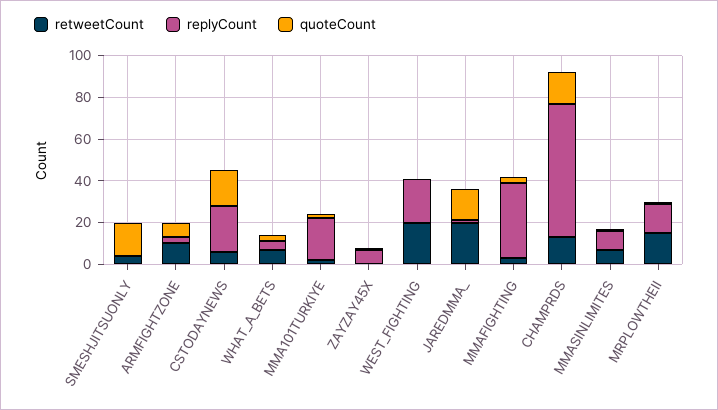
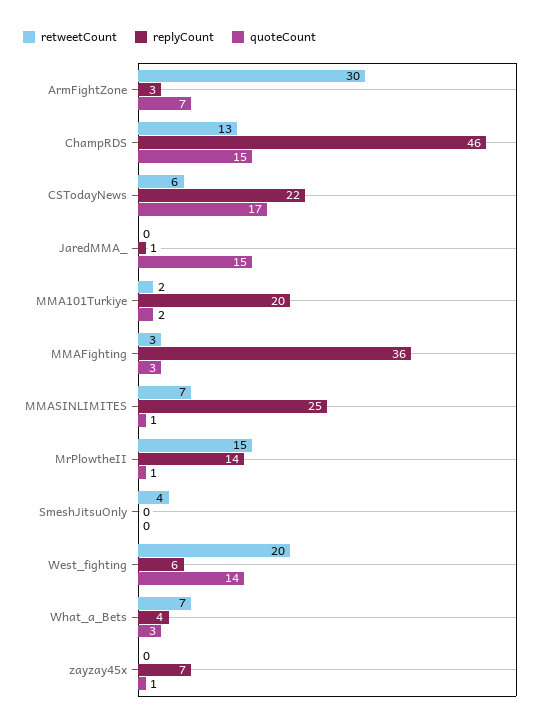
quoteCount, SMESHJITSUONLY: 15 -> 0
retweetCount, ARMFIGHTZONE: 10 -> 30
replyCount, WEST_FIGHTING: 20 -> 6
quoteCount, WEST_FIGHTING: 0 -> 14
retweetCount, JAREDMMA_: 20 -> 0
replyCount, CHAMPRDS: 65 -> 46
replyCount, MMASINLIMITES: 10 -> 25

